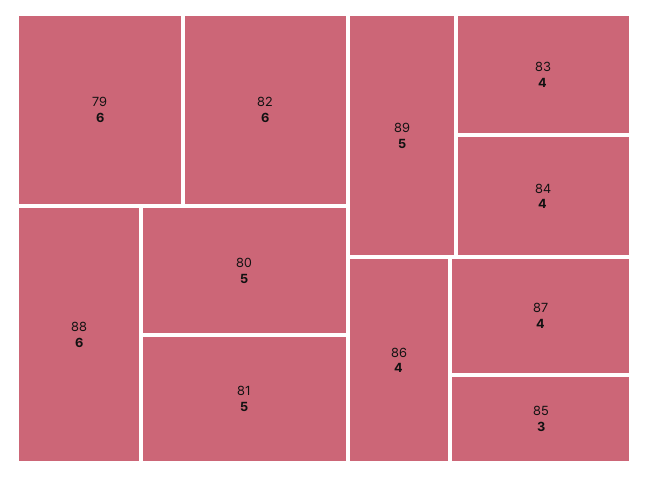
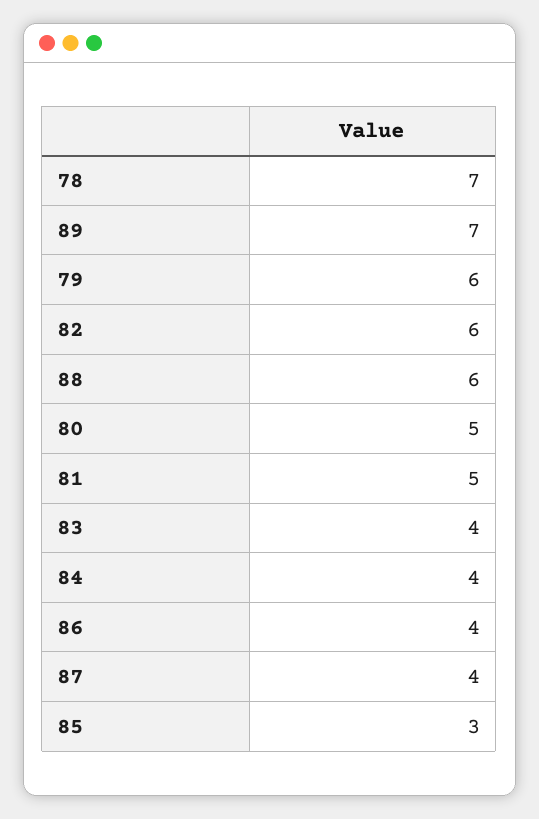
89: 5 -> 7
78: none -> 7

